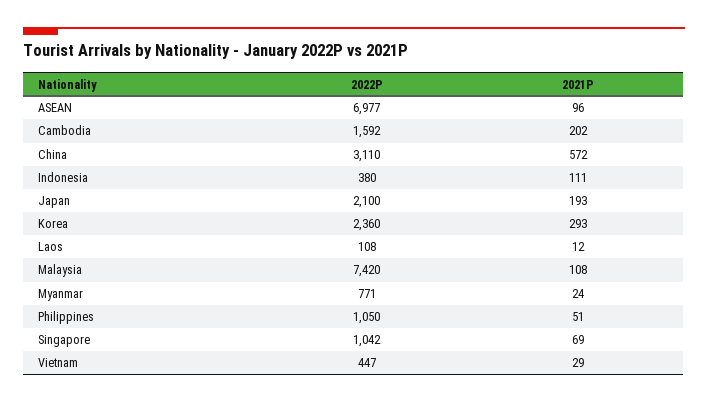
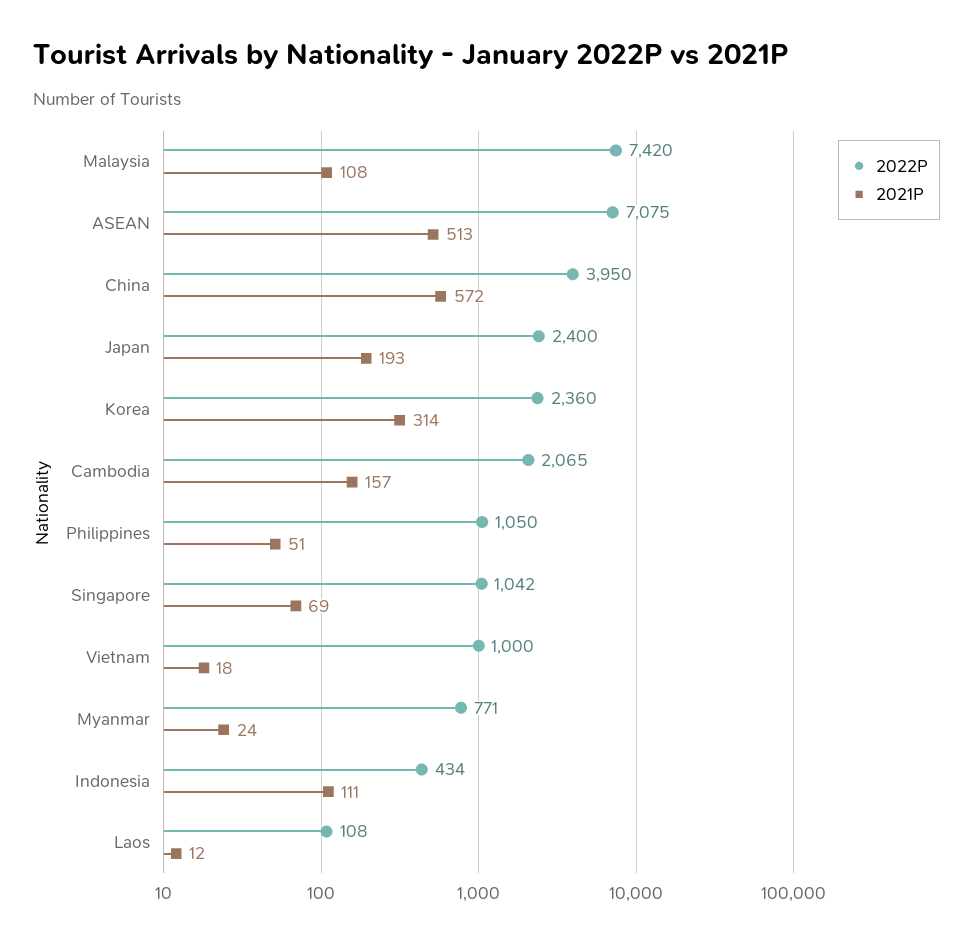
2022P, ASEAN: 6977 -> 7075
2021P, ASEAN: 96 -> 513
2022P, Cambodia: 1592 -> 2065
2021P, Cambodia: 202 -> 157
2022P, China: 3110 -> 3950
2022P, Indonesia: 380 -> 434
2022P, Japan: 2100 -> 2400
2021P, Korea: 293 -> 314
2022P, Vietnam: 447 -> 1000
2021P, Vietnam: 29 -> 18

